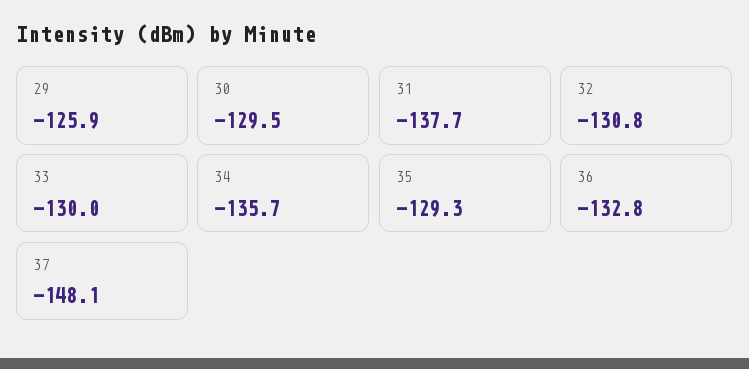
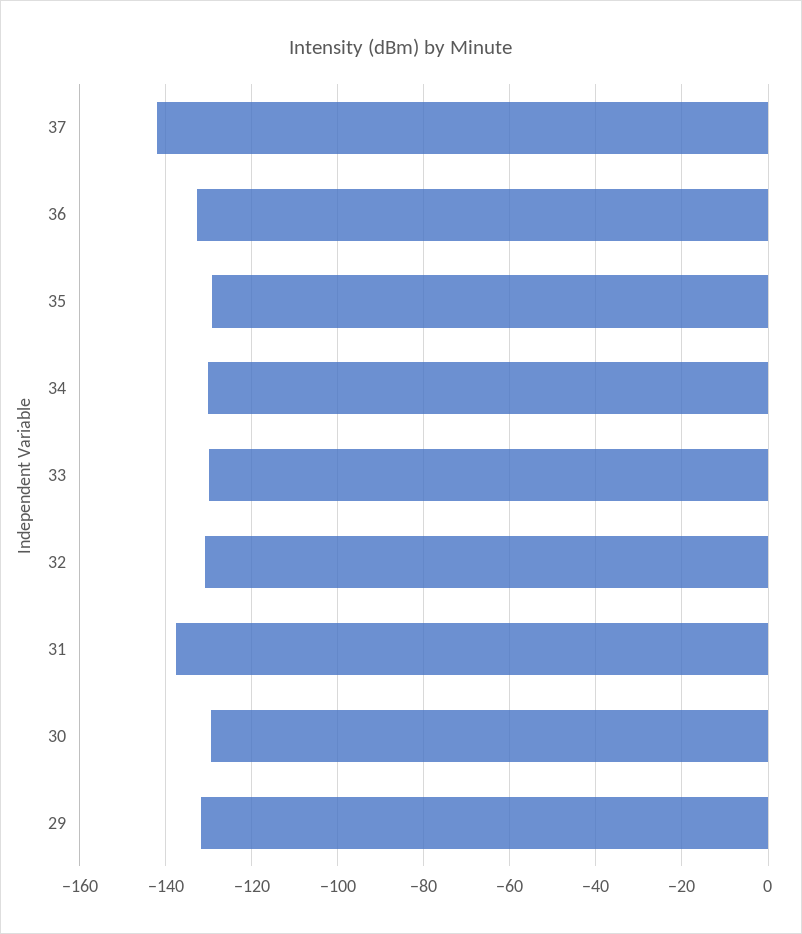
29: -125.9 -> -132
34: -135.7 -> -130
37: -148.1 -> -142

